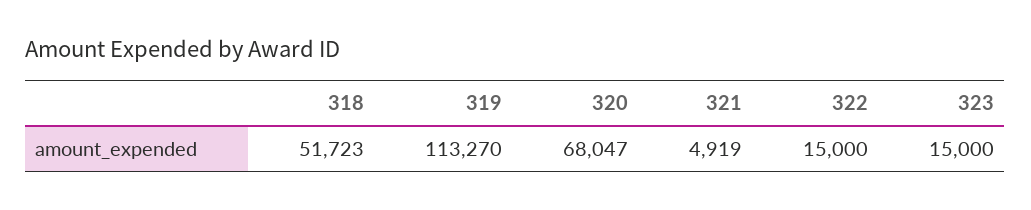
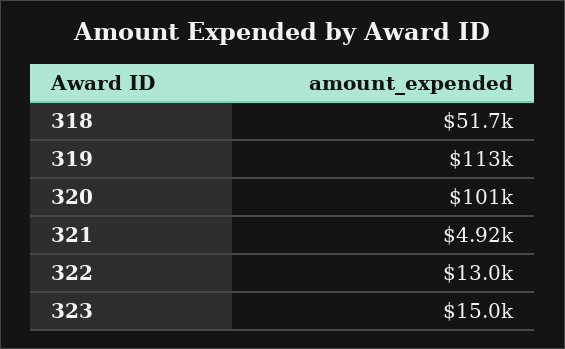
320: 68047 -> 101000
322: 15000 -> 13000

